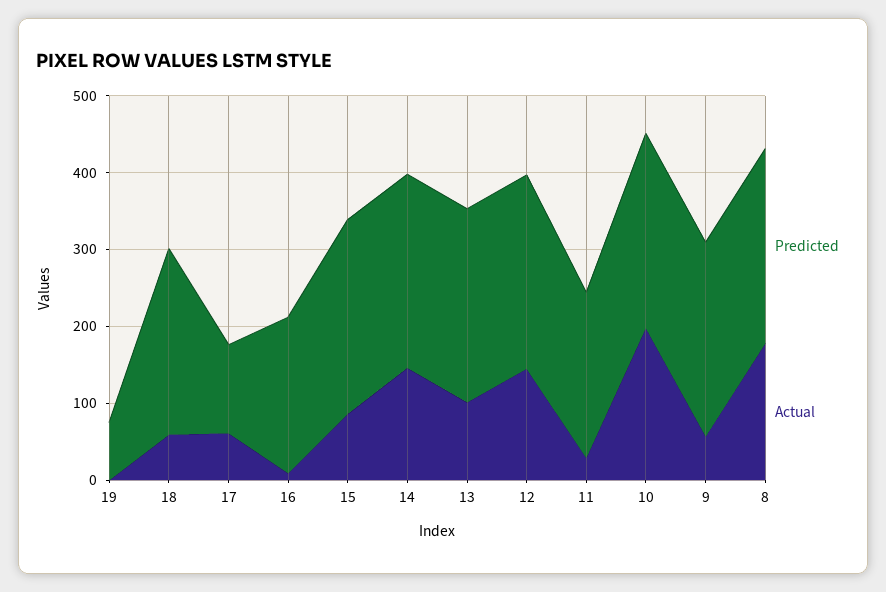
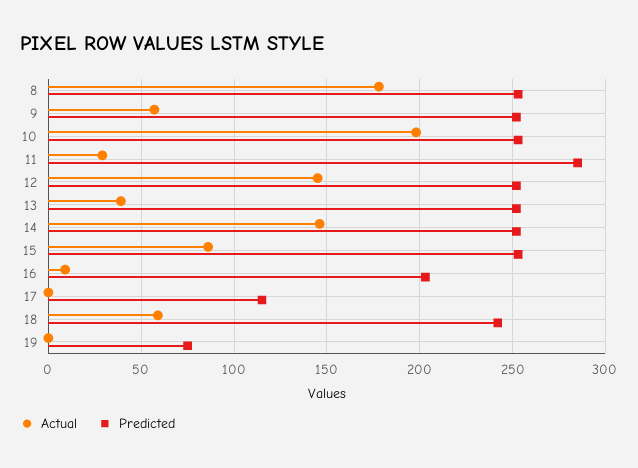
Actual, 17: 60 -> 0
Actual, 13: 100 -> 40
Predicted, 11: 220 -> 285

